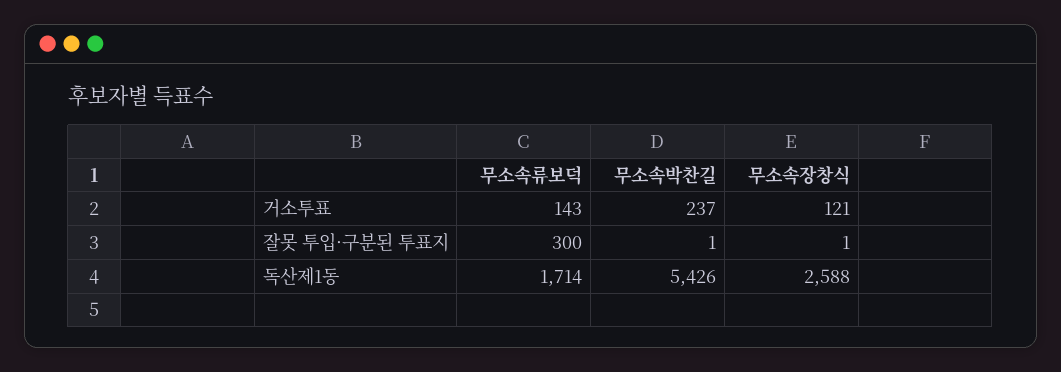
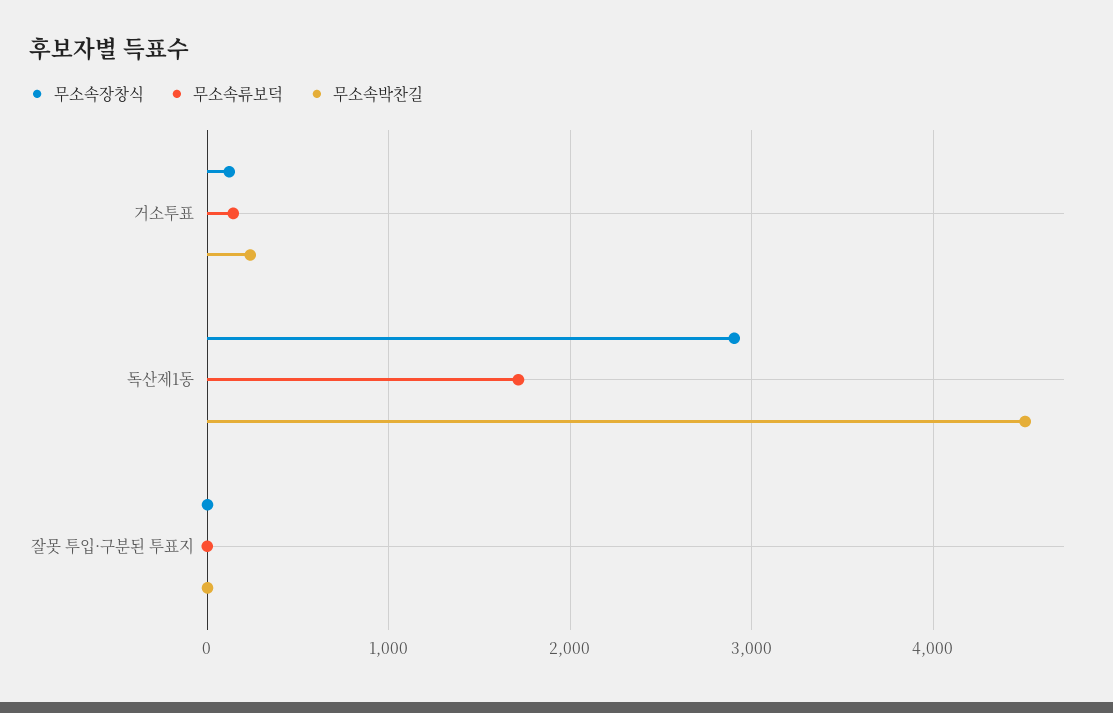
무소속류보덕, 잘못 투입·구분된 투표지: 300 -> 0
무소속박찬길, 독산제1동: 5426 -> 4500
무소속장창식, 독산제1동: 2588 -> 2900

